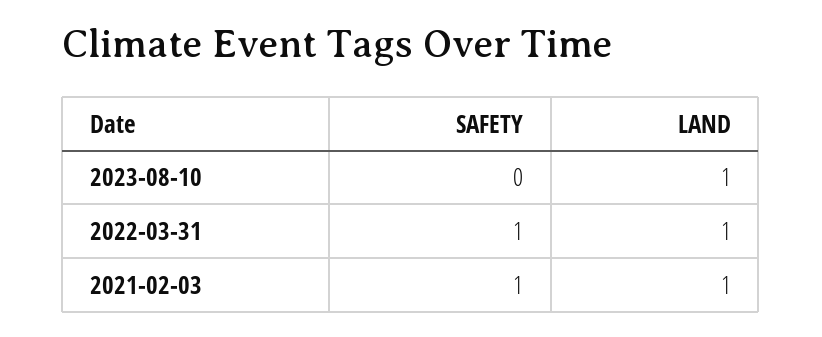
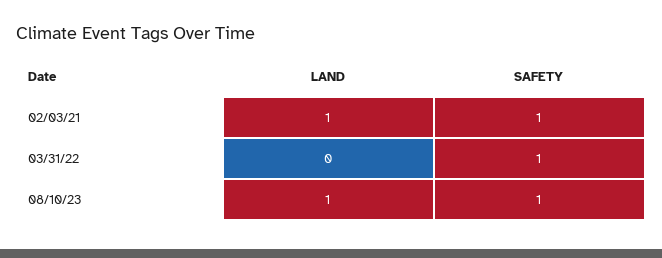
SAFETY, 2023-08-10: 0 -> 1
LAND, 2022-03-31: 1 -> 0

